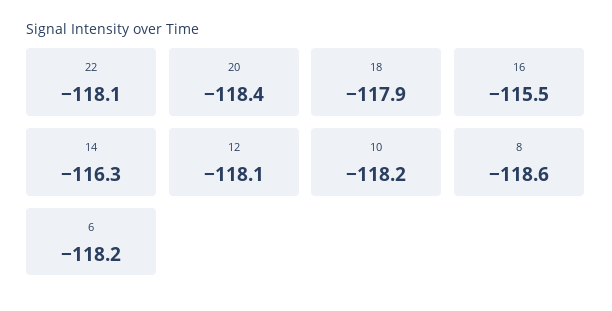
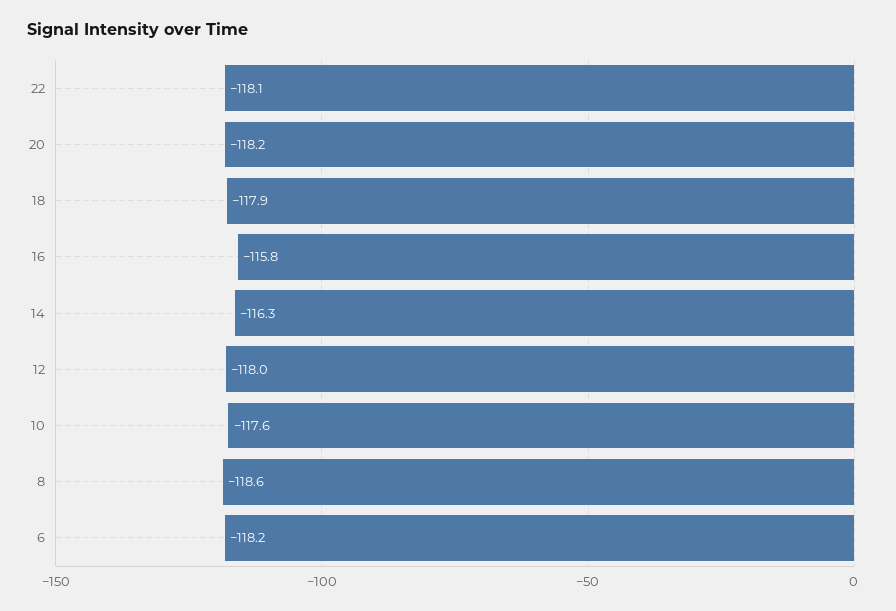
20: -118.4 -> -118.2
16: -115.5 -> -115.8
12: -118.1 -> -118
10: -118.2 -> -117.6

